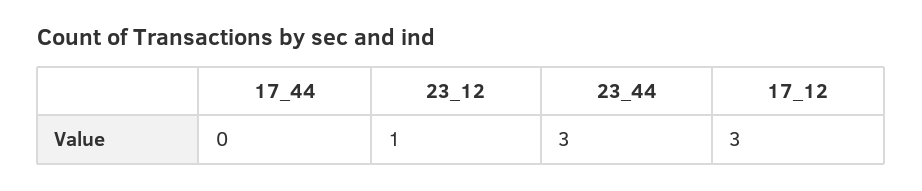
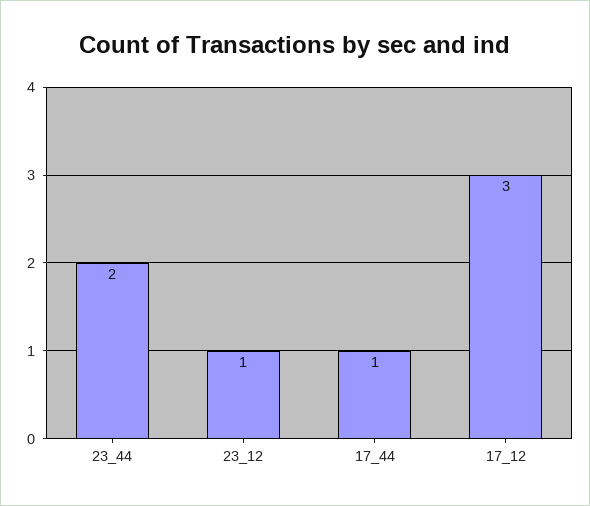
17_44: 0 -> 1
23_44: 3 -> 2

